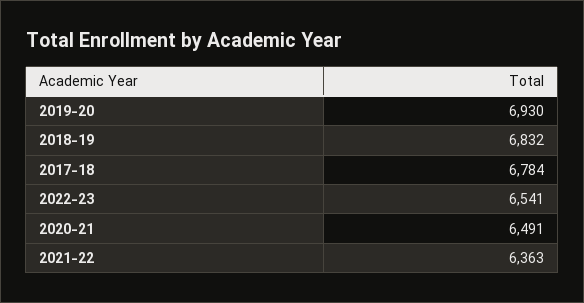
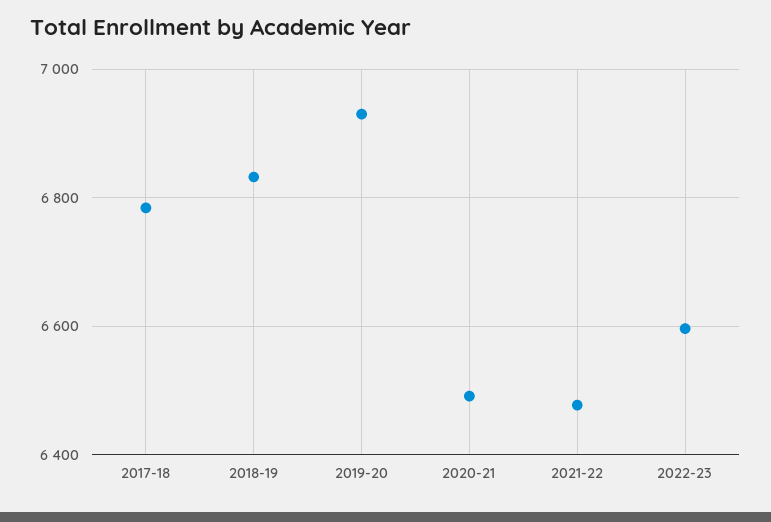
2022-23: 6541 -> 6600
2021-22: 6363 -> 6480

